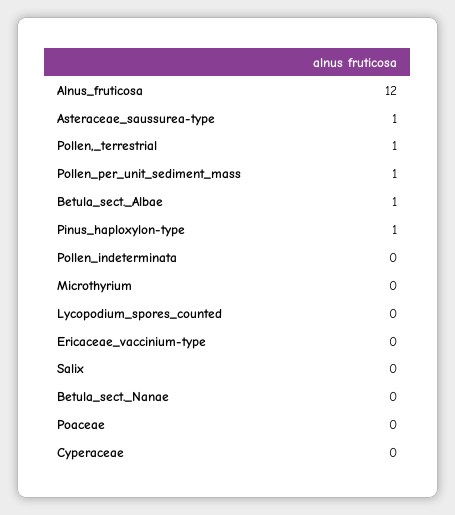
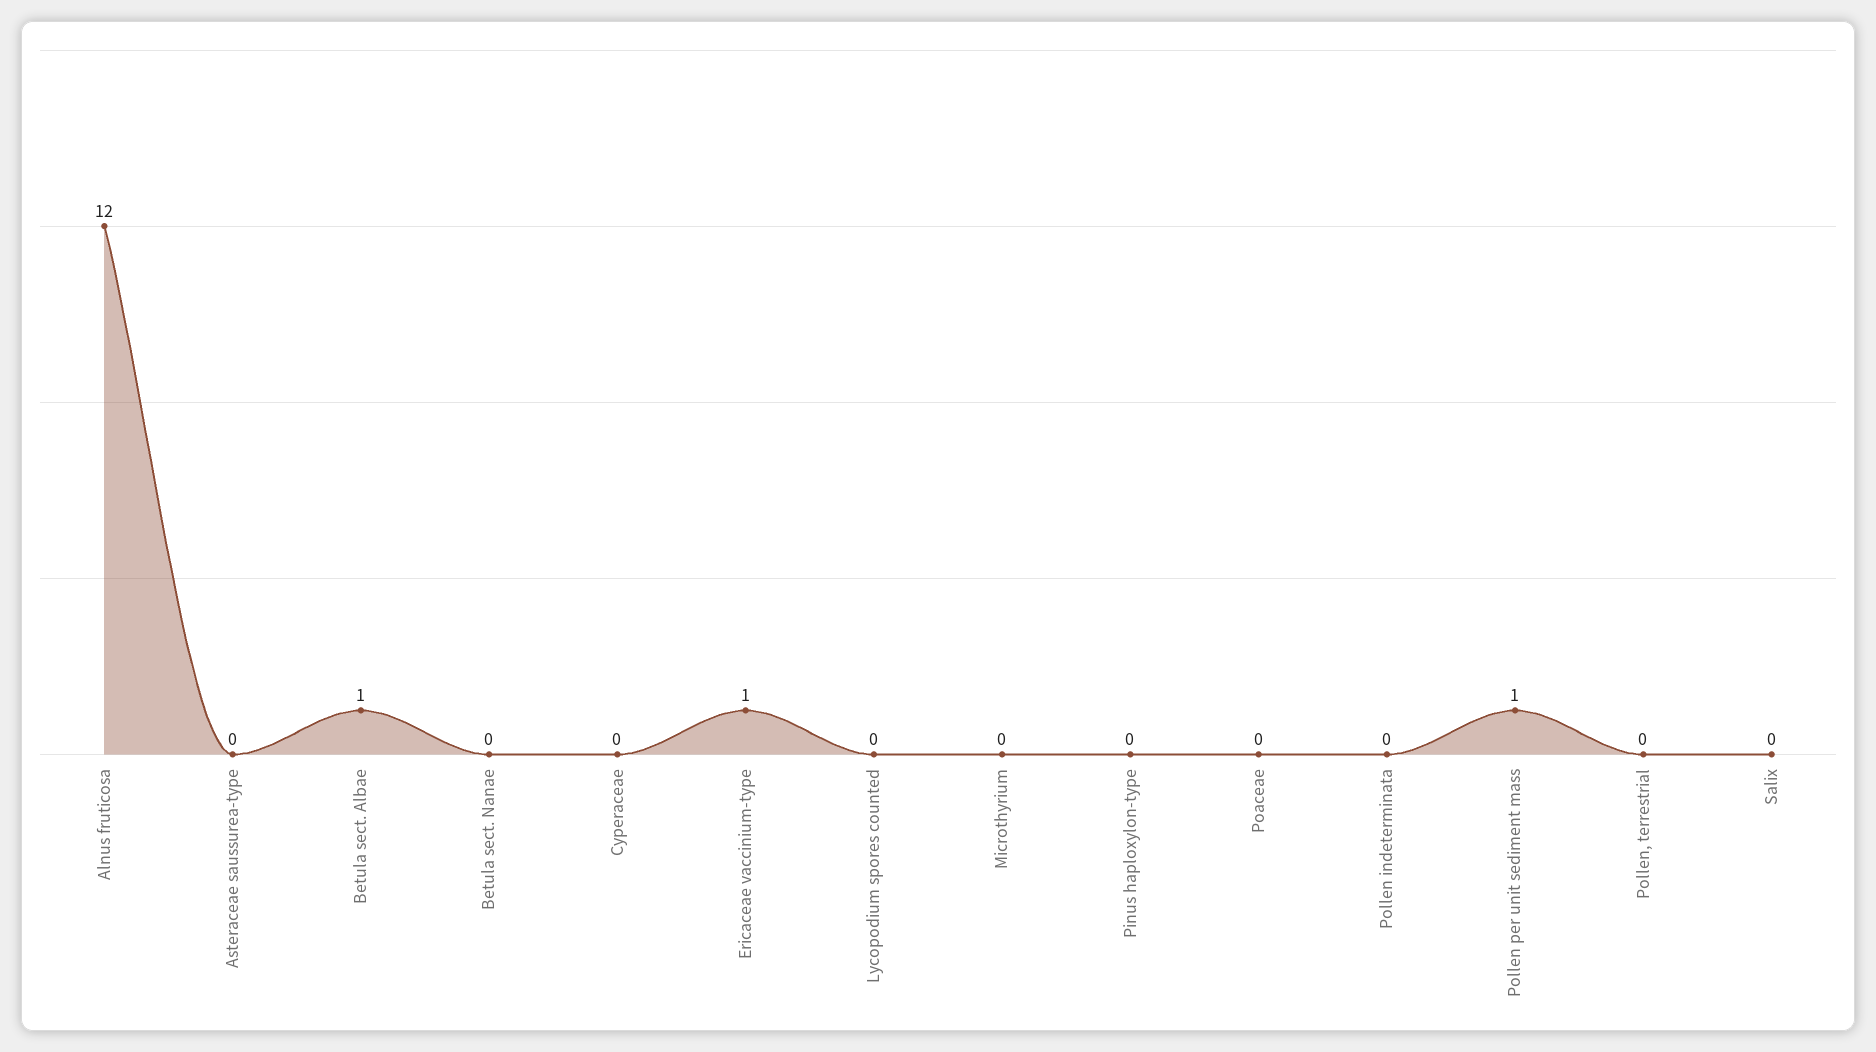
Asteraceae_saussurea-type: 1 -> 0
Pollen,_terrestrial: 1 -> 0
Pinus_haploxylon-type: 1 -> 0
Ericaceae_vaccinium-type: 0 -> 1

